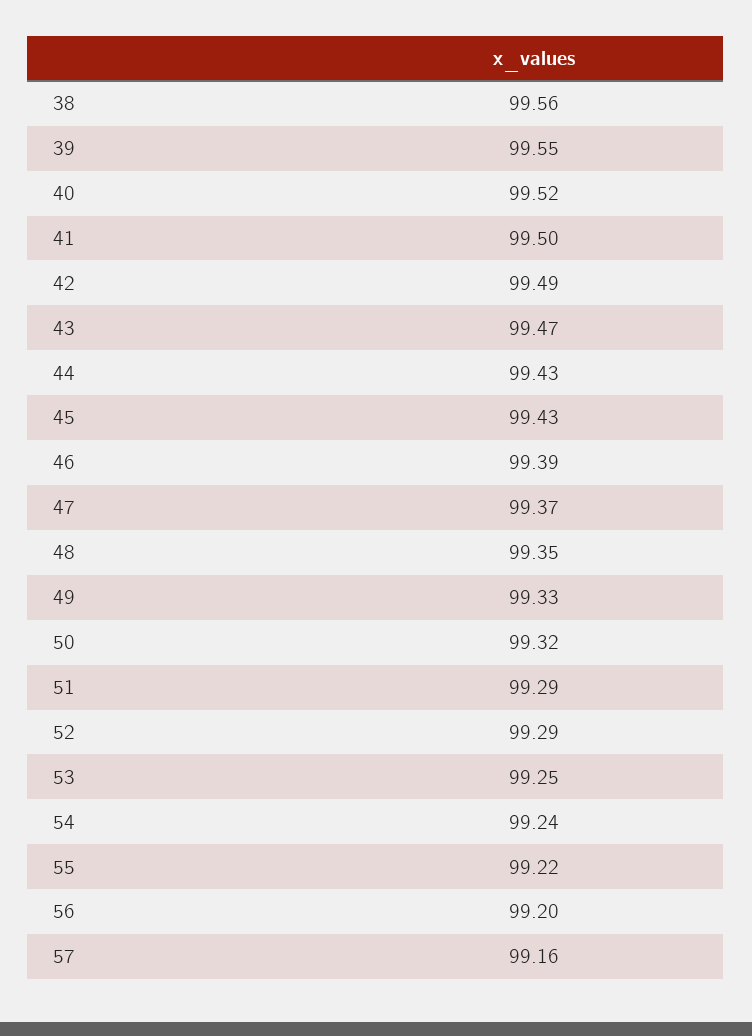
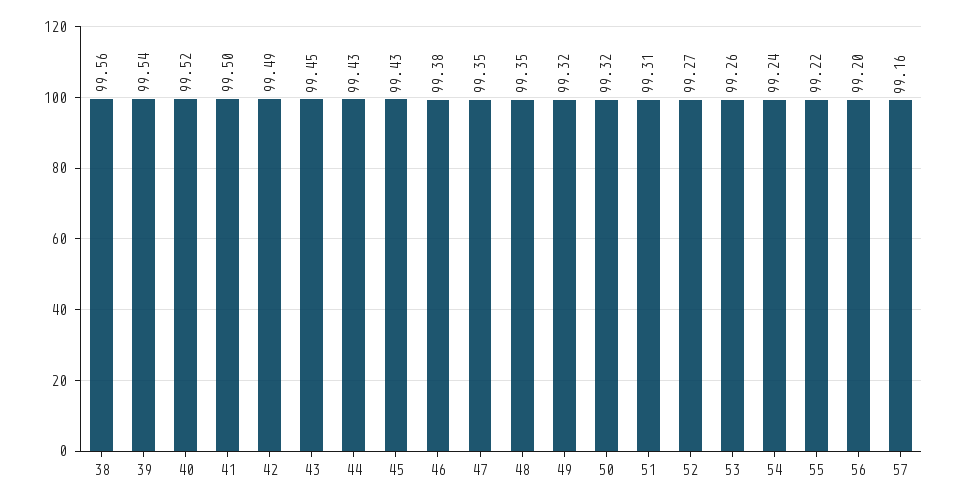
39: 99.55 -> 99.54
43: 99.47 -> 99.45
46: 99.39 -> 99.38
47: 99.37 -> 99.35
49: 99.33 -> 99.32
51: 99.29 -> 99.31
52: 99.29 -> 99.27
53: 99.25 -> 99.26

